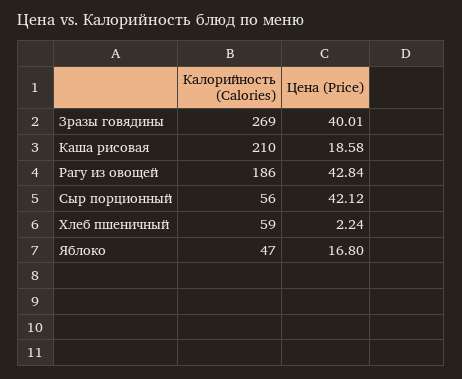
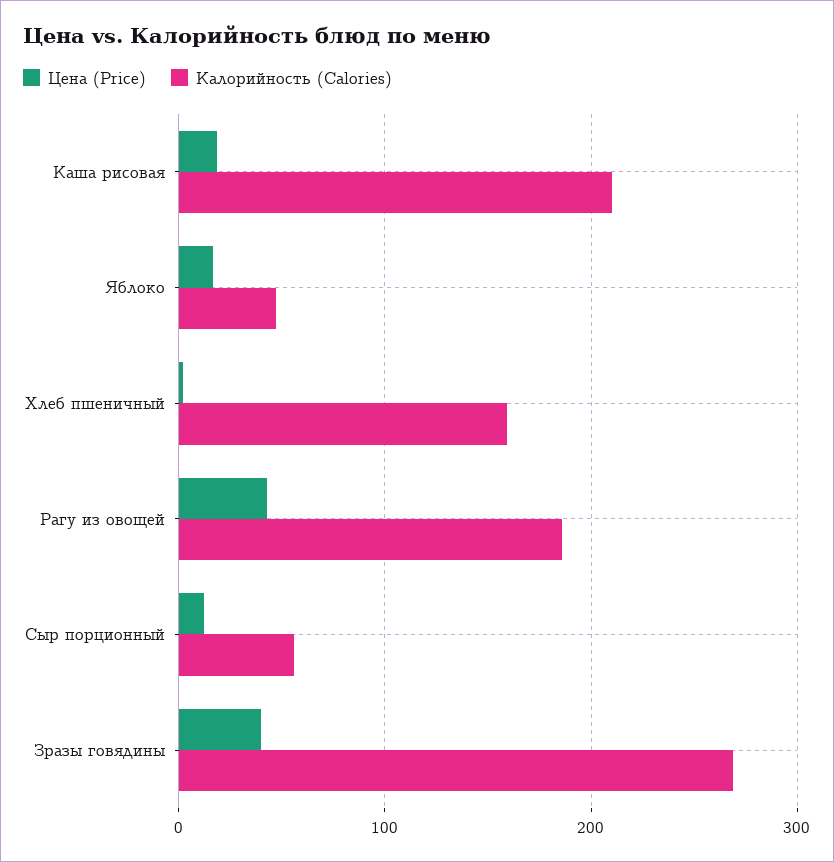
Цена (Price), Сыр порционный: 42.12 -> 10
Калорийность (Calories), Хлеб пшеничный: 59 -> 160

